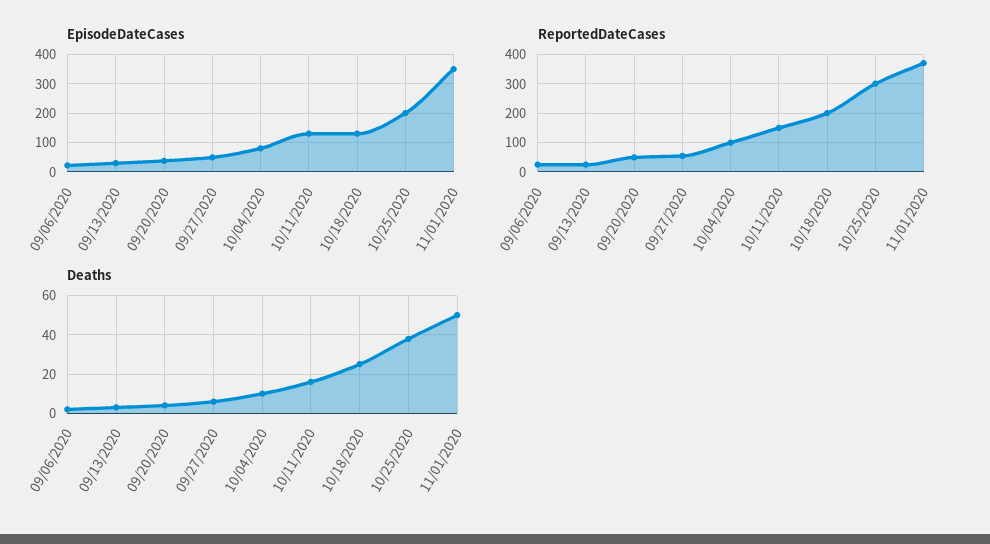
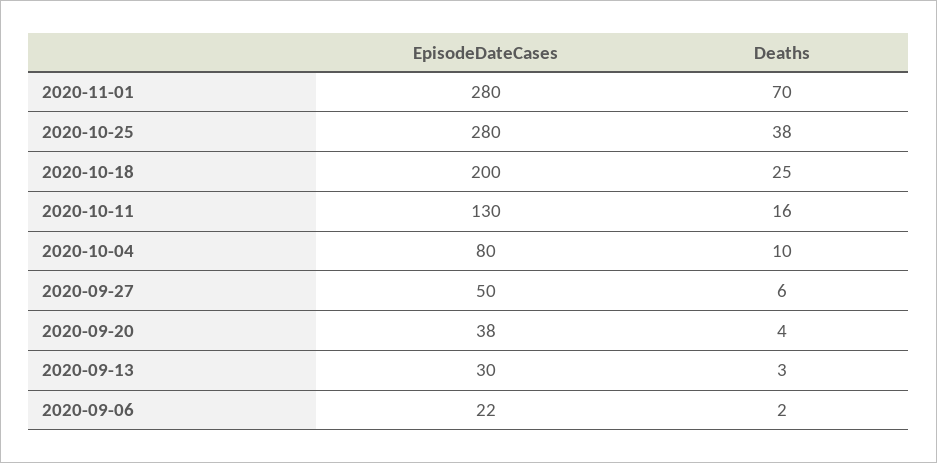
EpisodeDateCases, 10/18/2020: 125 -> 200
EpisodeDateCases, 10/25/2020: 200 -> 280
EpisodeDateCases, 11/01/2020: 350 -> 280
ReportedDateCases, 09/06/2020: 25 -> none
ReportedDateCases, 09/13/2020: 25 -> none
ReportedDateCases, 09/20/2020: 50 -> none
ReportedDateCases, 09/27/2020: 50 -> none
ReportedDateCases, 10/04/2020: 100 -> none
ReportedDateCases, 10/11/2020: 150 -> none
ReportedDateCases, 10/18/2020: 200 -> none
ReportedDateCases, 10/25/2020: 300 -> none
ReportedDateCases, 11/01/2020: 375 -> none
Deaths, 11/01/2020: 50 -> 70

